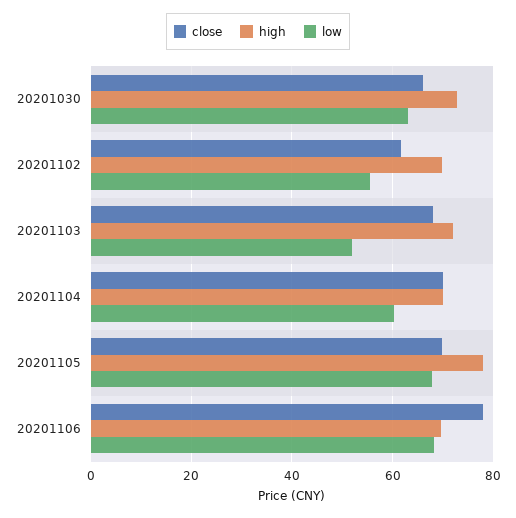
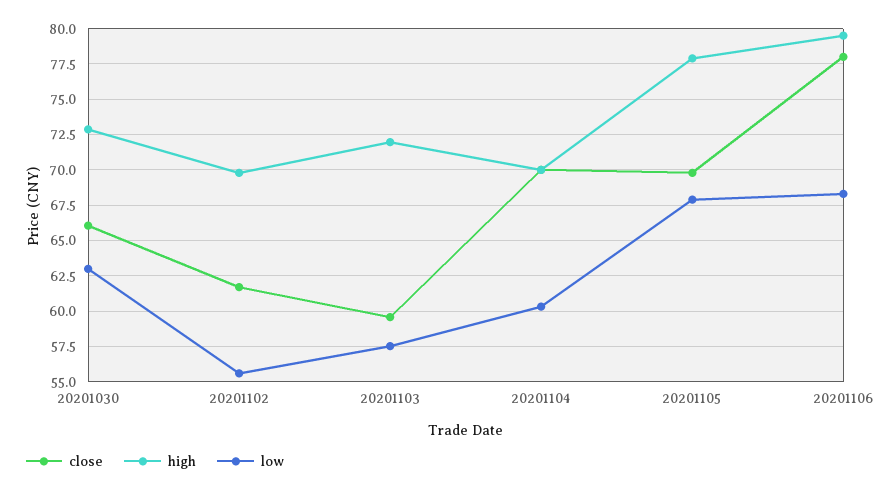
close, 20201103: 68 -> 59.5
low, 20201103: 52 -> 57.5
high, 20201106: 70 -> 79.5

